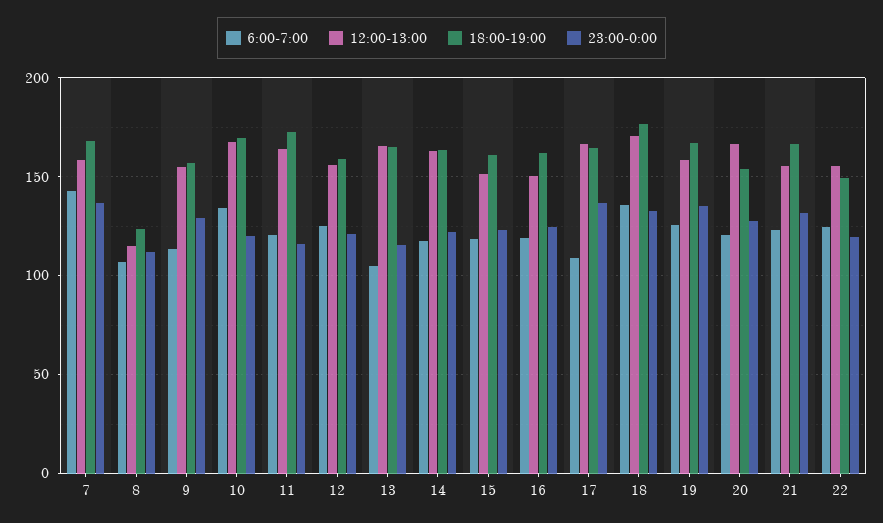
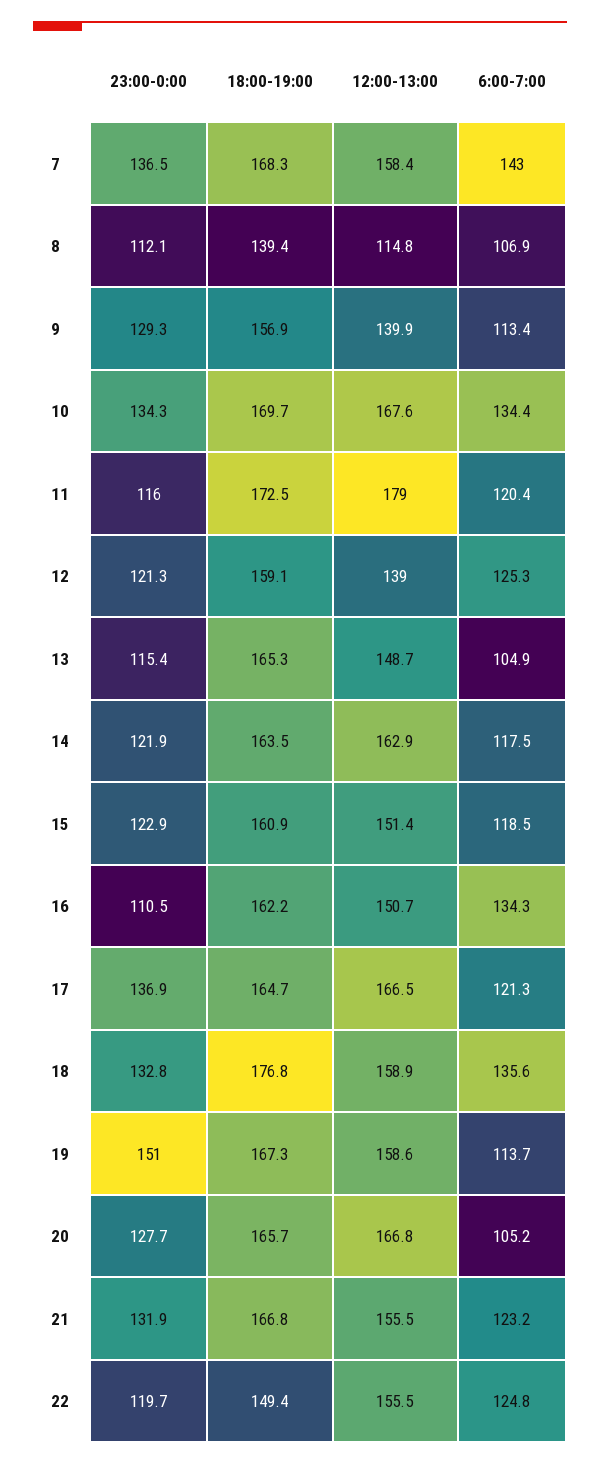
18:00-19:00, 8: 125 -> 139.4
12:00-13:00, 9: 155 -> 139.9
23:00-0:00, 10: 120 -> 134.3
12:00-13:00, 11: 165 -> 179
12:00-13:00, 12: 155 -> 139
12:00-13:00, 13: 165 -> 148.7
6:00-7:00, 16: 120 -> 134.3
23:00-0:00, 16: 125 -> 110.5
6:00-7:00, 17: 110 -> 121.3
12:00-13:00, 18: 170 -> 158.9
6:00-7:00, 19: 125 -> 113.7
23:00-0:00, 19: 135 -> 151
6:00-7:00, 20: 120 -> 105.2
18:00-19:00, 20: 155 -> 165.7

